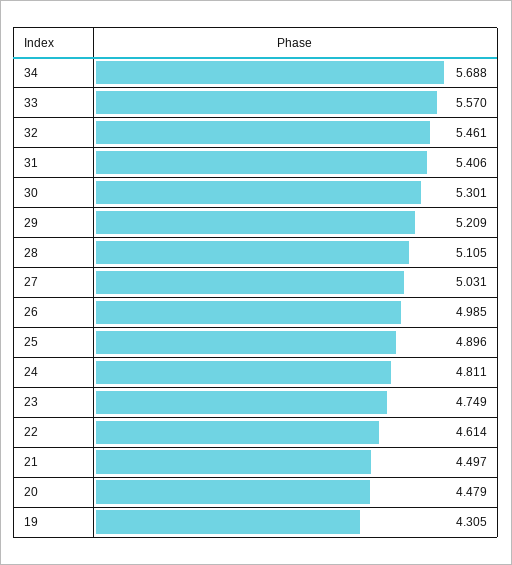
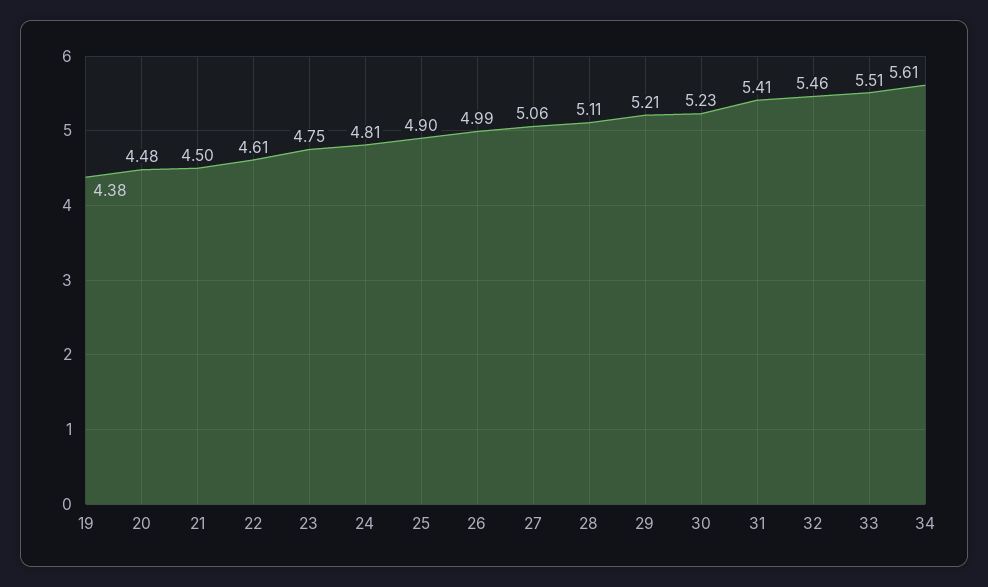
34: 5.688 -> 5.61
33: 5.57 -> 5.51
30: 5.301 -> 5.23
27: 5.031 -> 5.06
19: 4.305 -> 4.38

